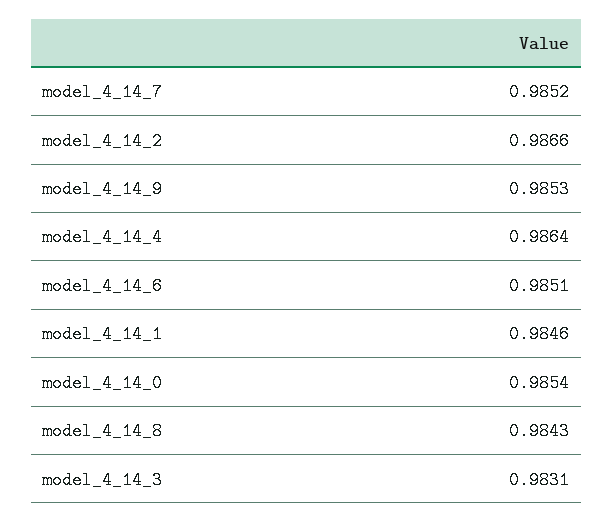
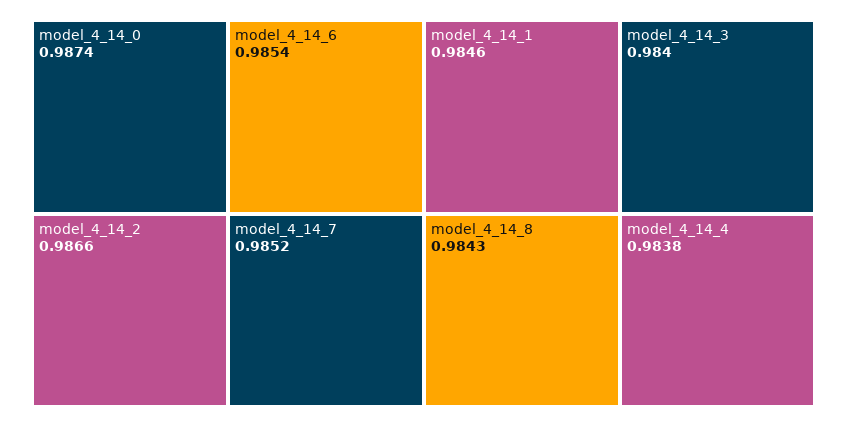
model_4_14_9: 0.9853 -> none
model_4_14_4: 0.9864 -> 0.9838
model_4_14_6: 0.9851 -> 0.9854
model_4_14_0: 0.9854 -> 0.9874
model_4_14_3: 0.9831 -> 0.984

